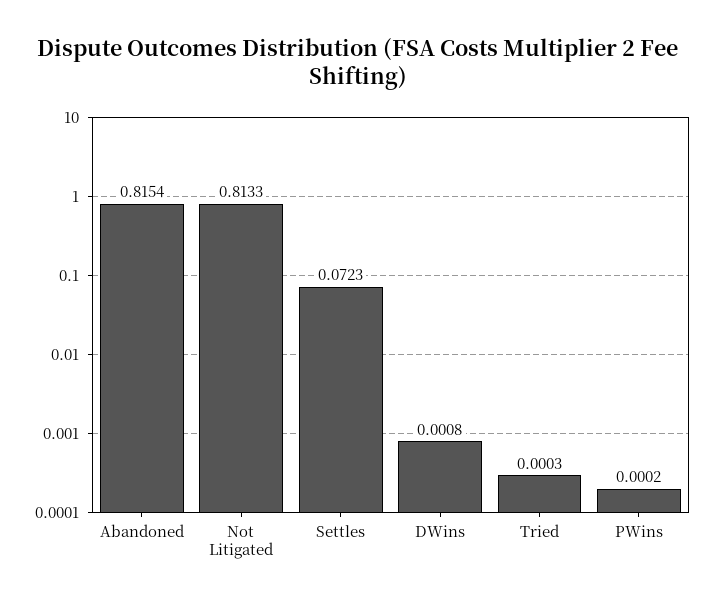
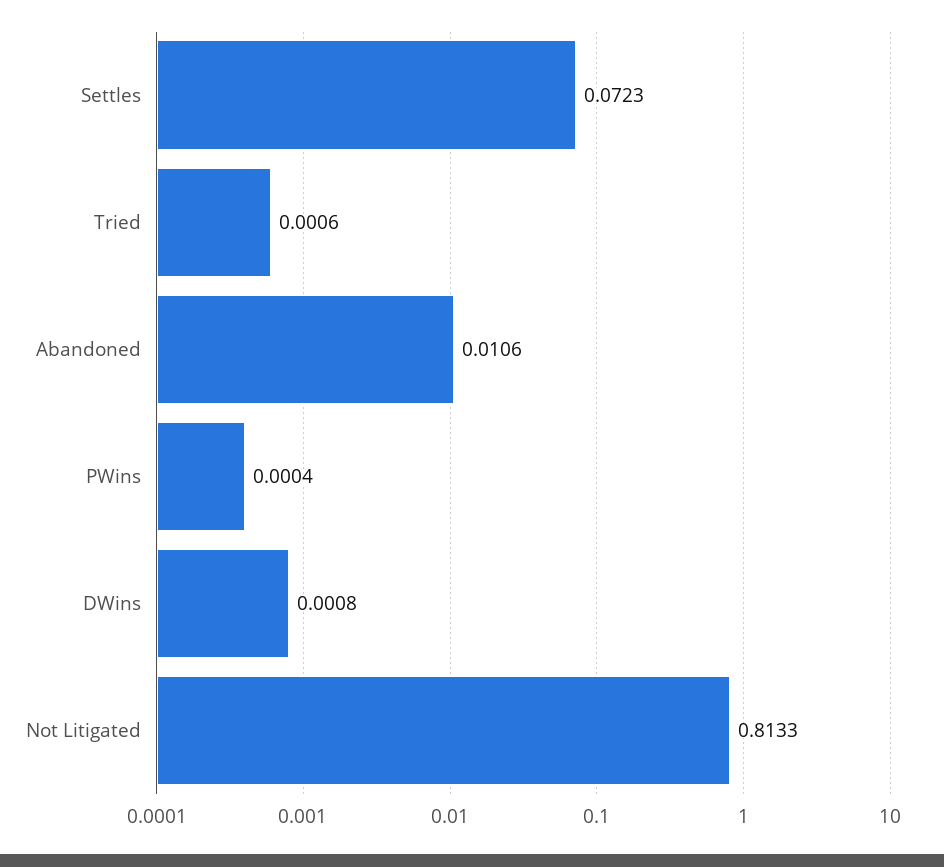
Abandoned: 0.8154 -> 0.0106
Tried: 0.0003 -> 0.0006
PWins: 0.0002 -> 0.0004

